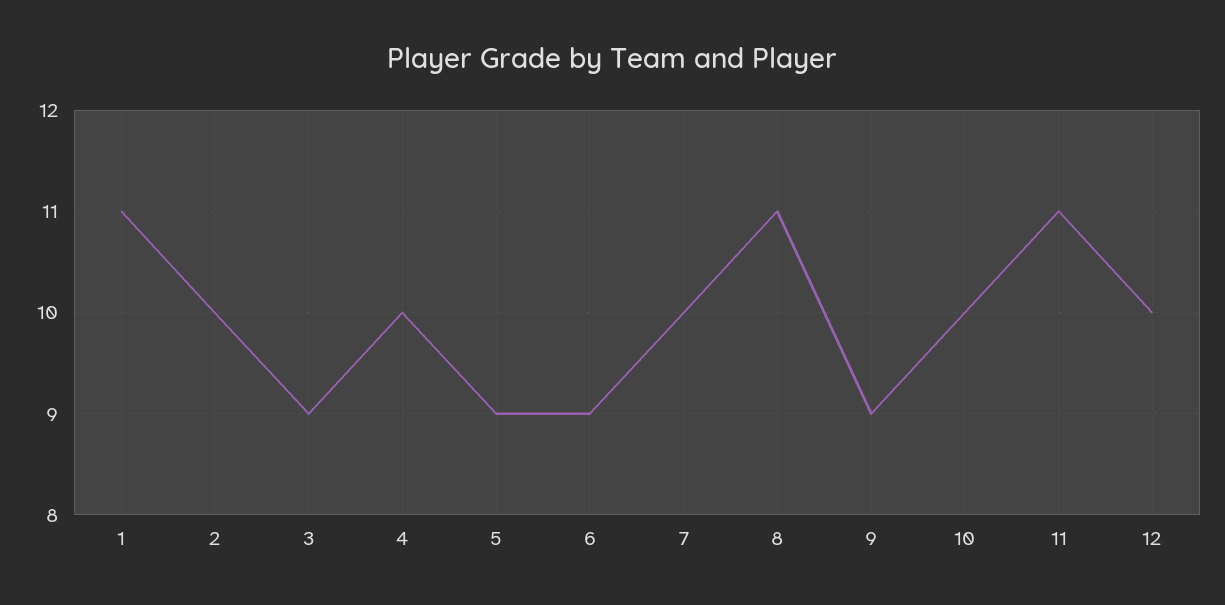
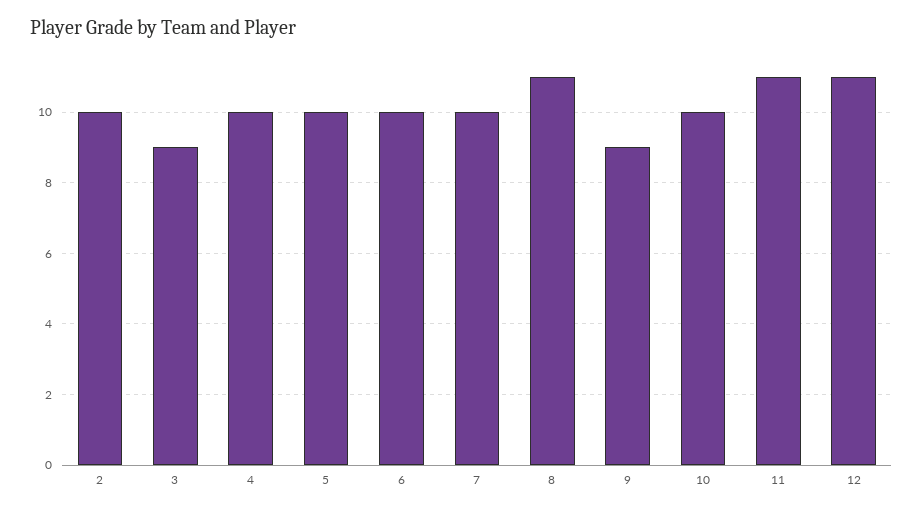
1: 11 -> none
5: 9 -> 10
6: 9 -> 10
12: 10 -> 11

